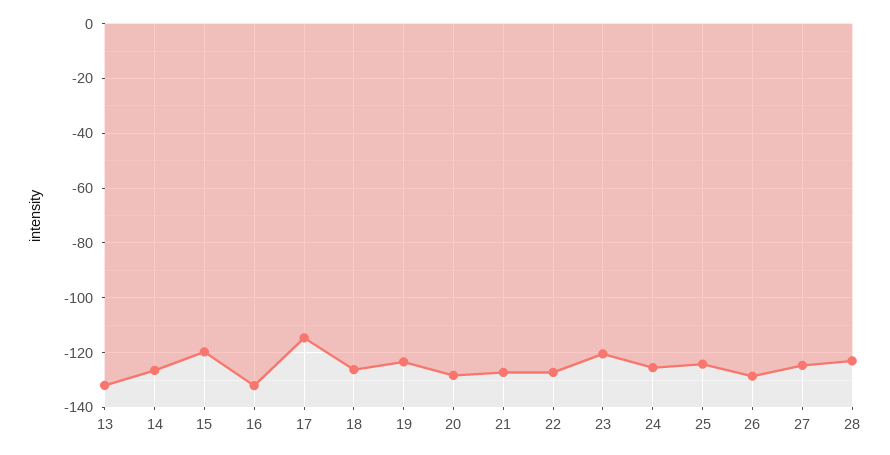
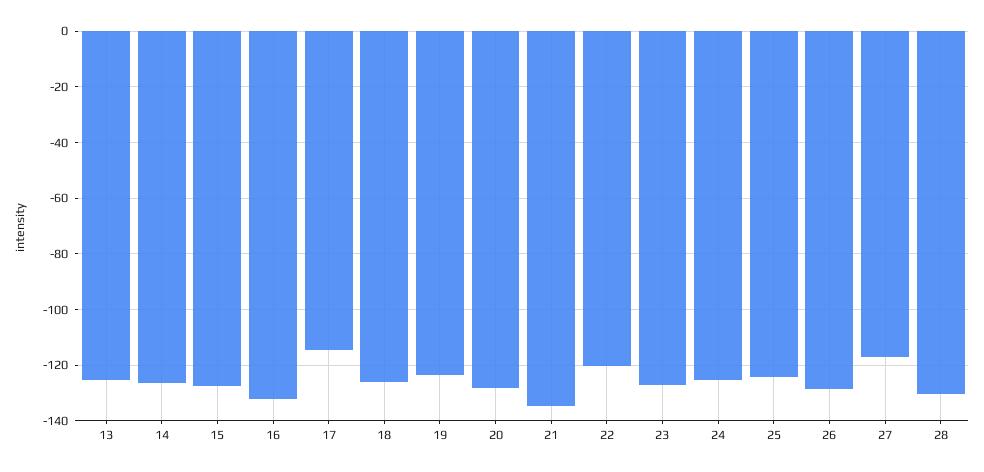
13: -132.5 -> -125
15: -120 -> -127.5
21: -127.5 -> -135
22: -127.5 -> -120
23: -120 -> -127.5
27: -125 -> -117.5
28: -122.5 -> -130

